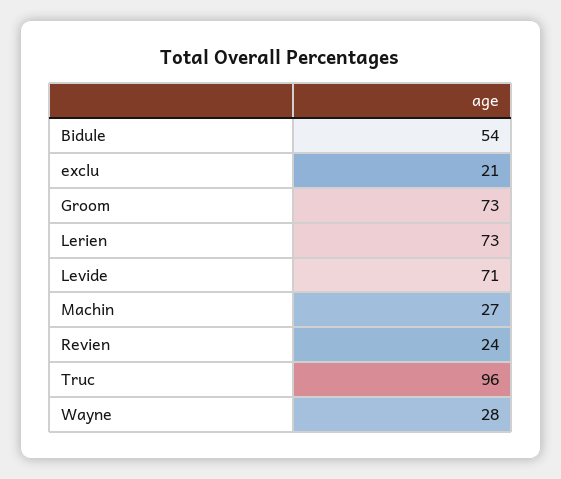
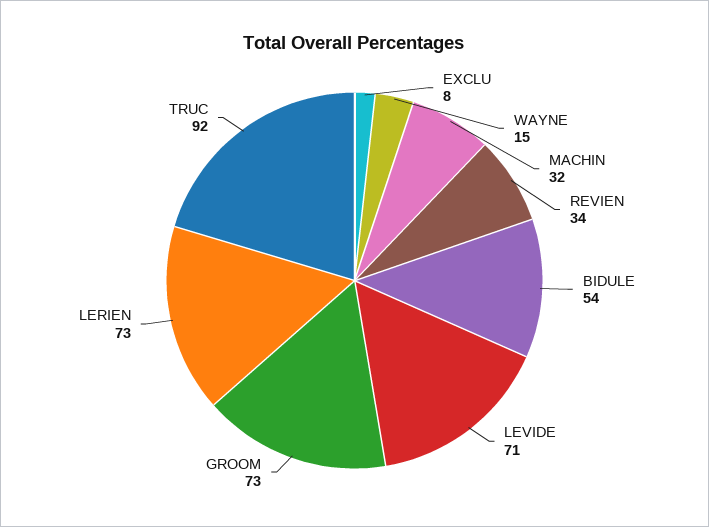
exclu: 21 -> 8
Machin: 27 -> 32
Revien: 24 -> 34
Truc: 96 -> 92
Wayne: 28 -> 15

